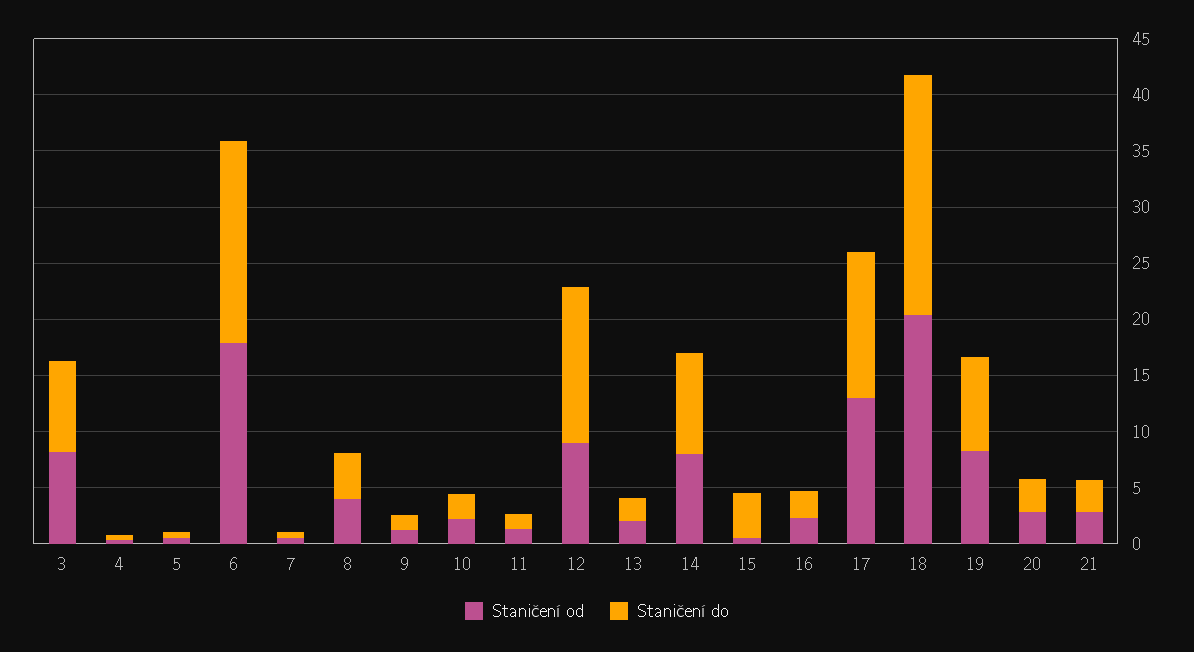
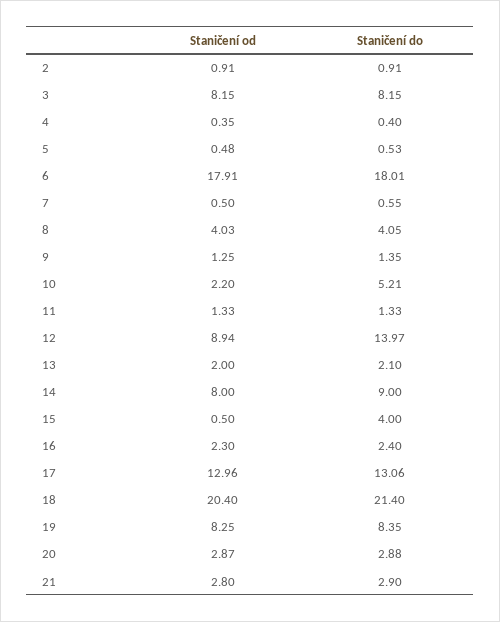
Staničení do, 10: 2 -> 5.21
Staničení od, 2: none -> 0.91
Staničení do, 2: none -> 0.91

